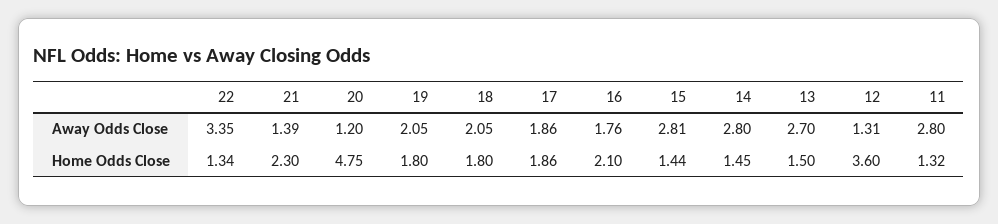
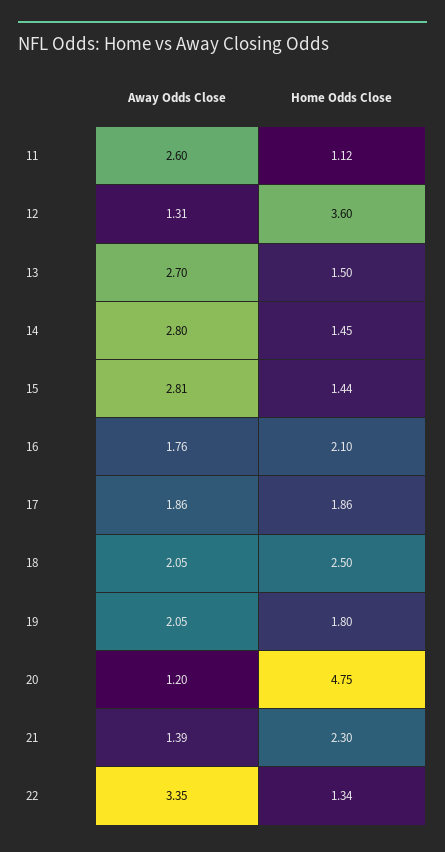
11, Away Odds Close: 2.8 -> 2.6
18, Home Odds Close: 1.8 -> 2.5
11, Home Odds Close: 1.32 -> 1.12

